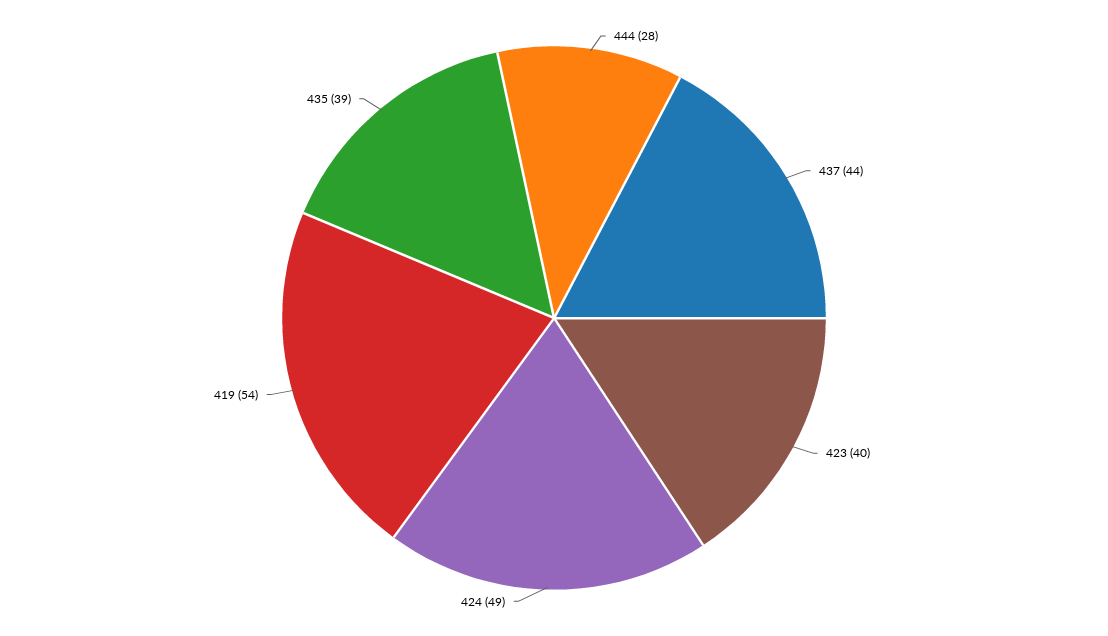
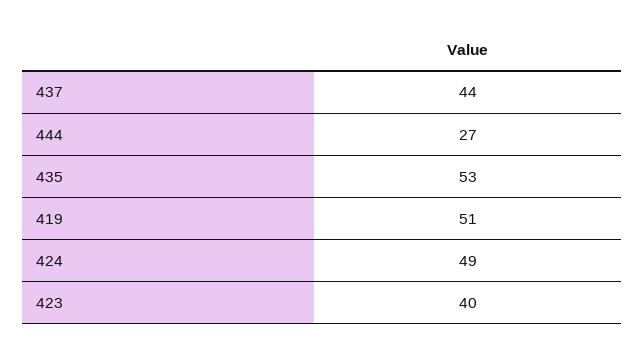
444: 28 -> 27
419: 54 -> 51
435: 39 -> 53

